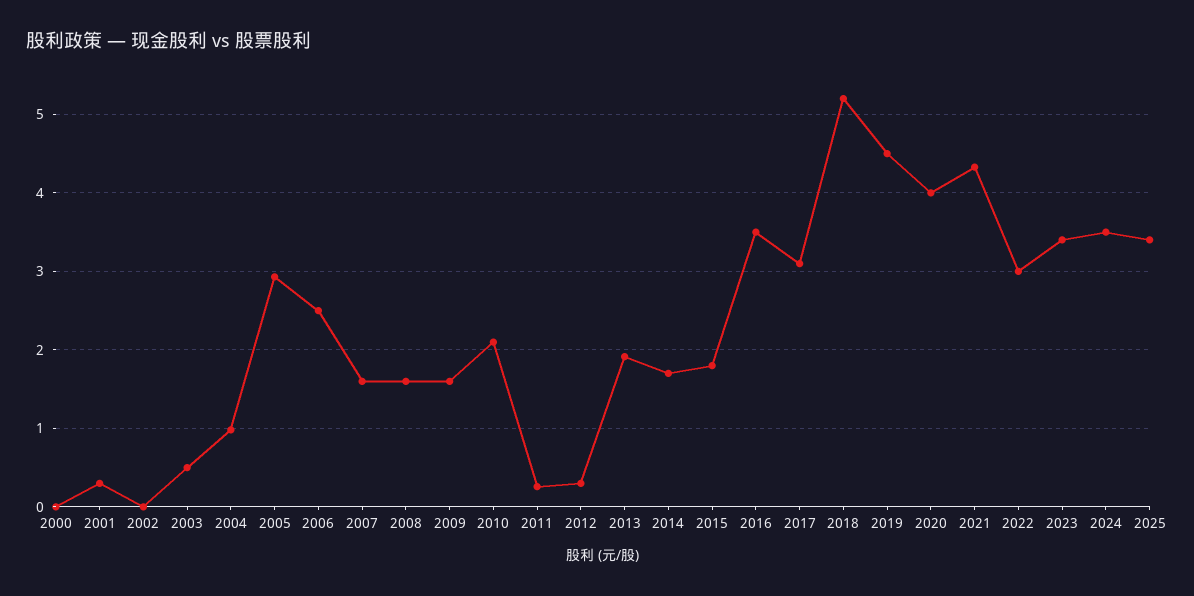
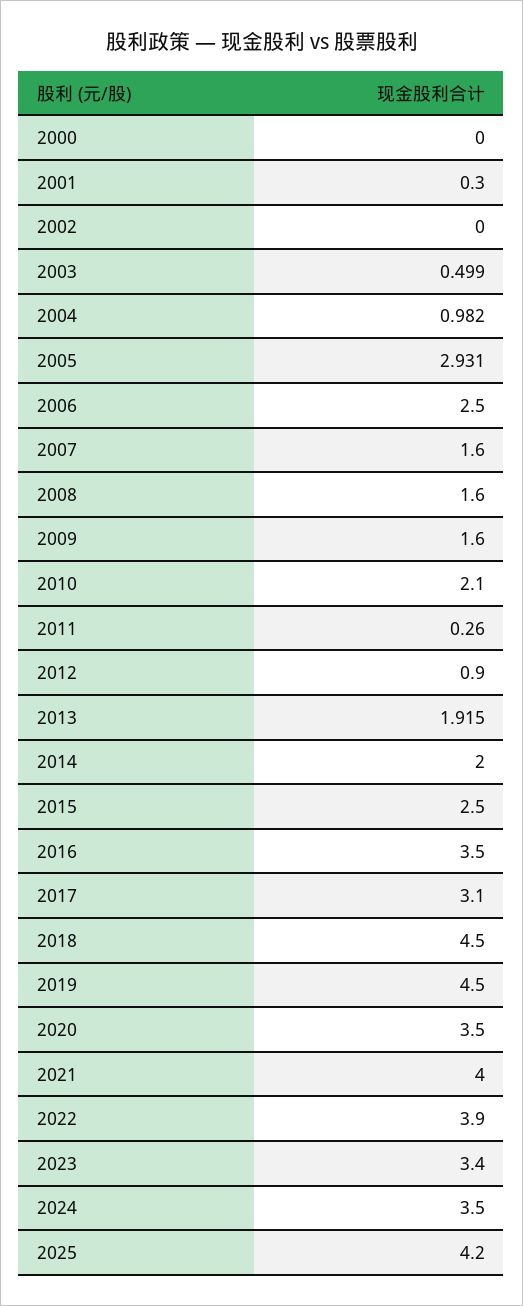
2012: 0.3 -> 0.9
2014: 1.7 -> 2
2015: 1.8 -> 2.5
2018: 5.2 -> 4.5
2020: 4 -> 3.5
2021: 4.3 -> 4
2022: 3 -> 3.9
2025: 3.4 -> 4.2

